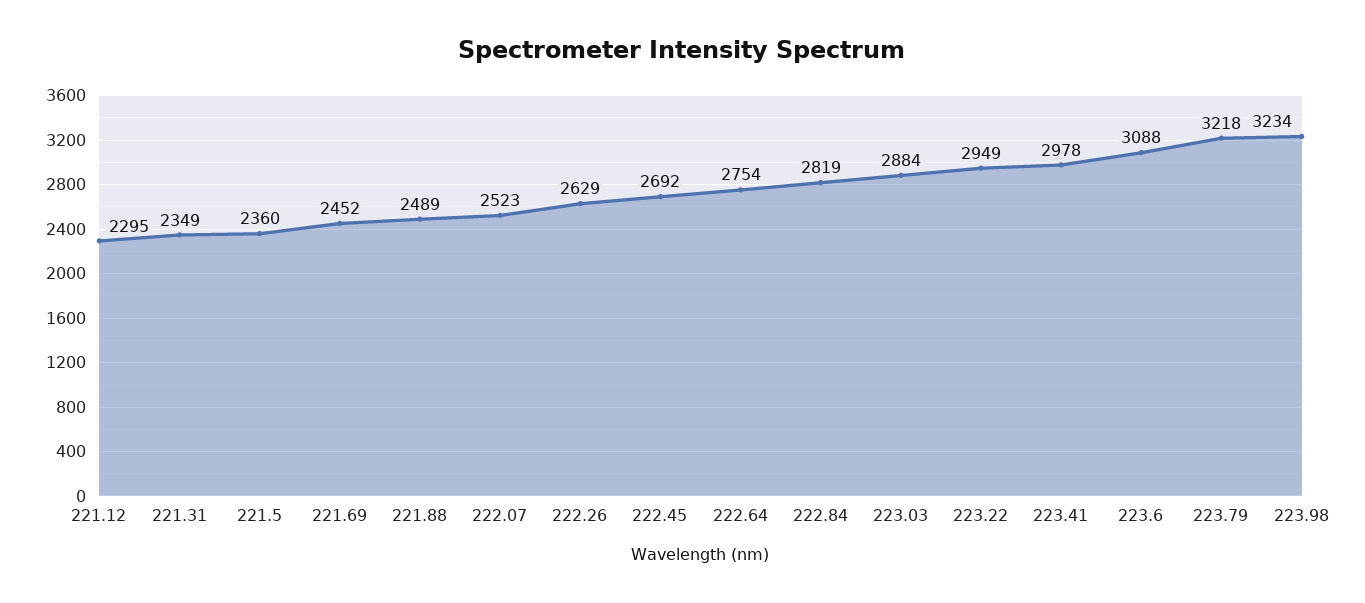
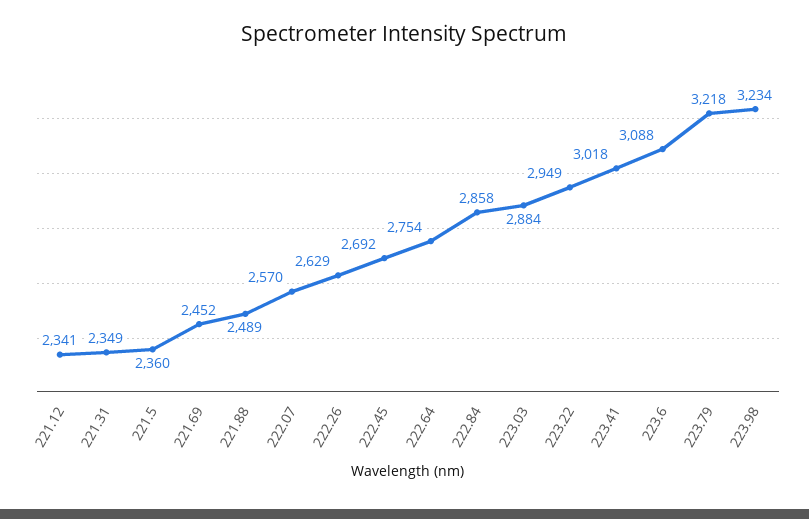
221.12: 2295 -> 2341
222.07: 2523 -> 2570
222.84: 2819 -> 2858
223.41: 2978 -> 3018

